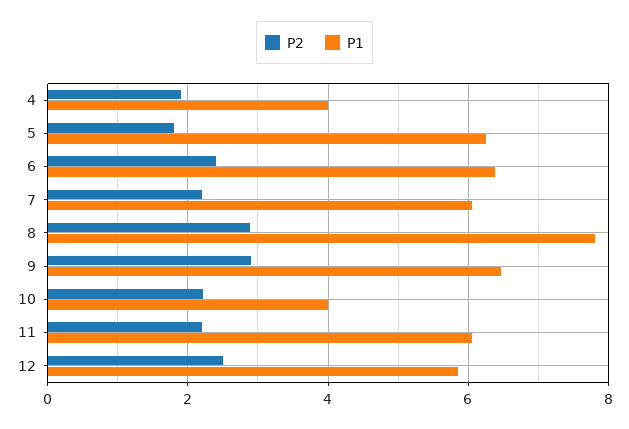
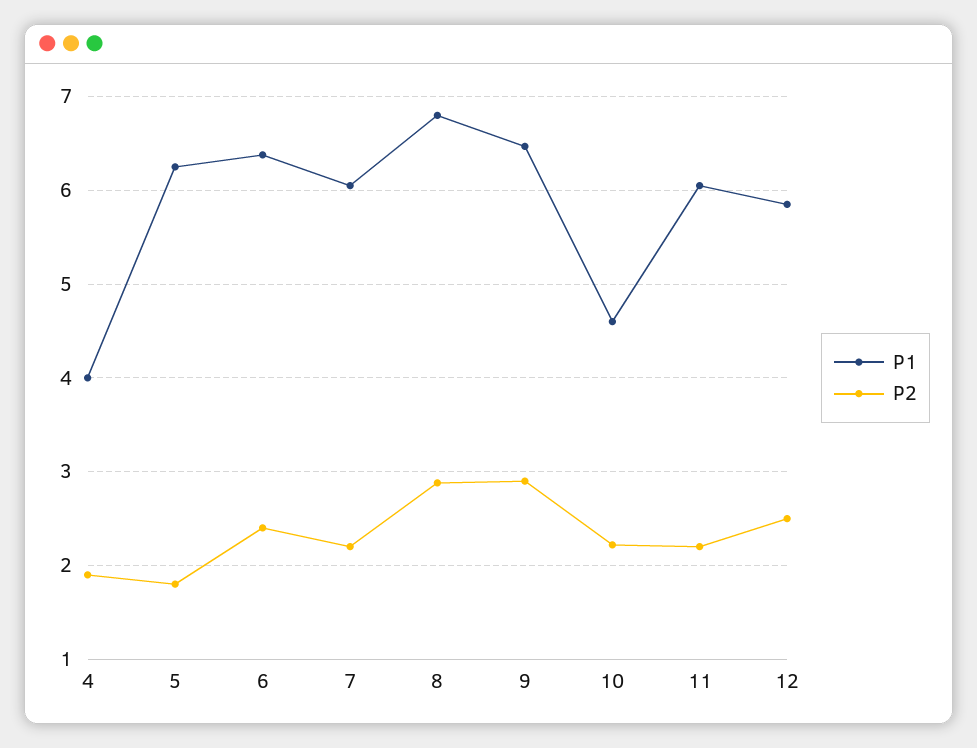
P1, 8: 7.8 -> 6.8
P1, 10: 4 -> 4.6

